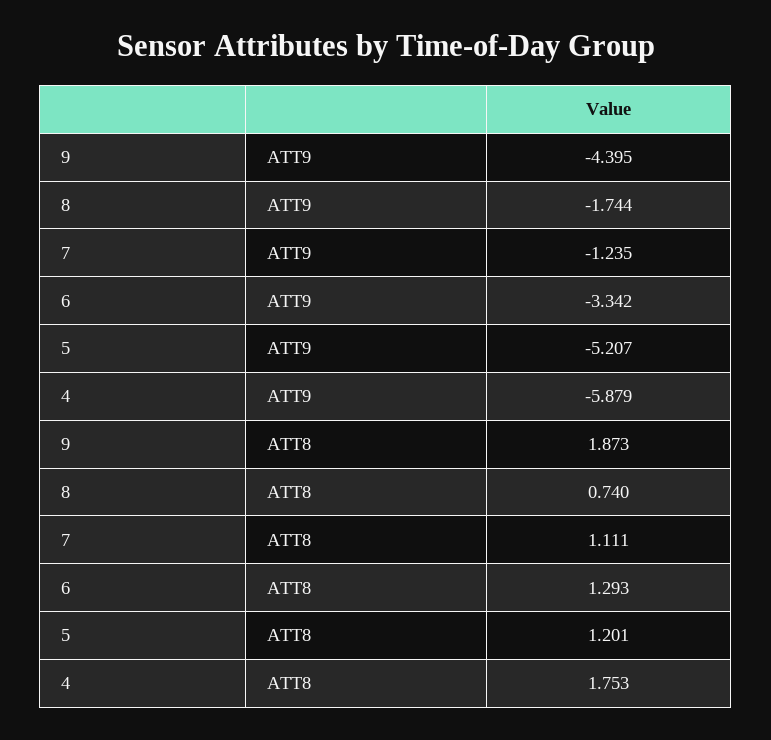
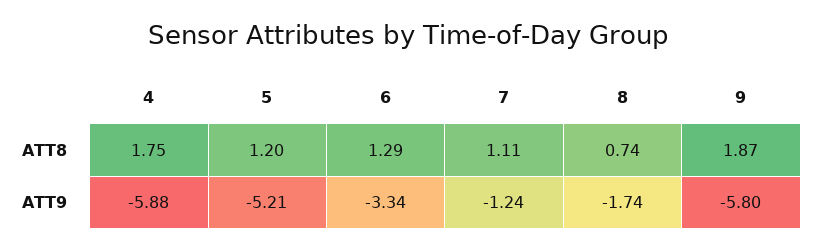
9, ATT9: -4.395 -> -5.8

